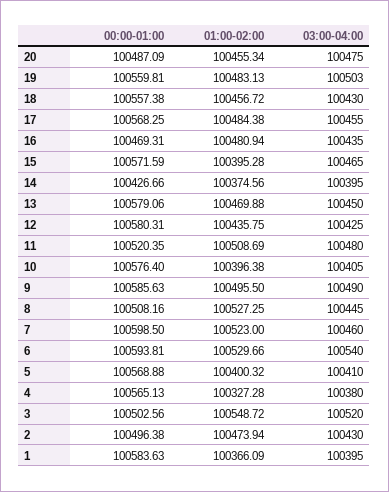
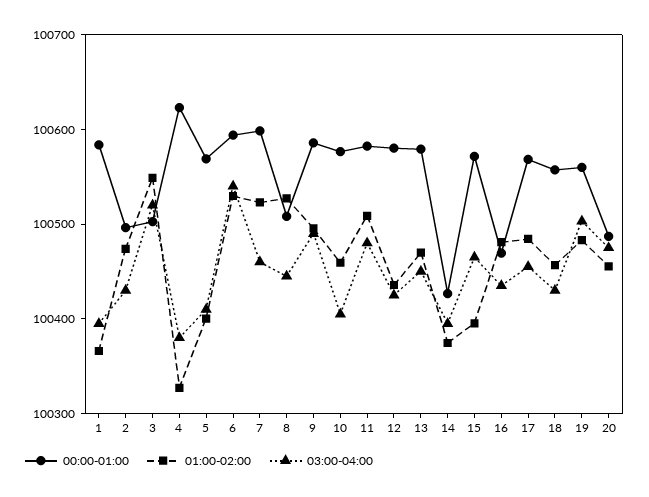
00:00-01:00, 11: 100520.35 -> 100580
01:00-02:00, 10: 100396.38 -> 100460
00:00-01:00, 4: 100565.13 -> 100620

